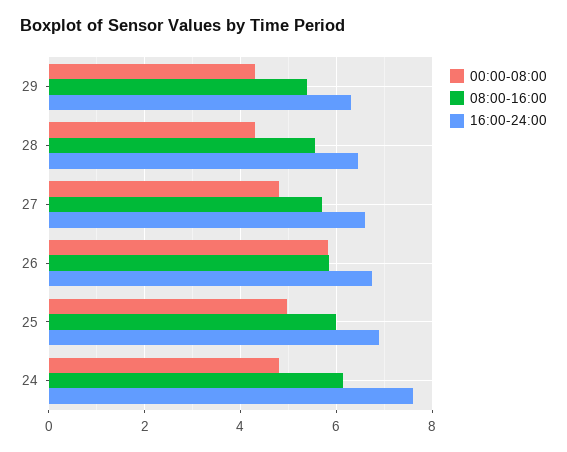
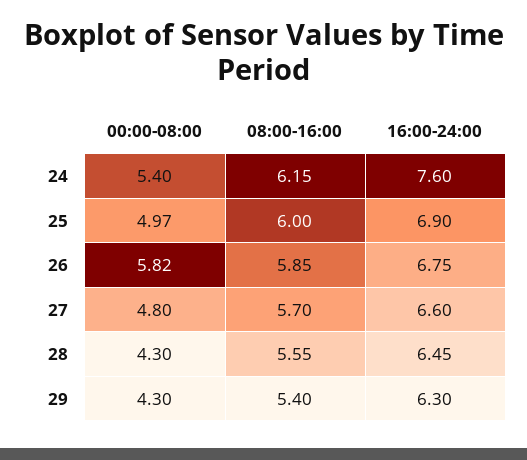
00:00-08:00, 24: 4.8 -> 5.4

